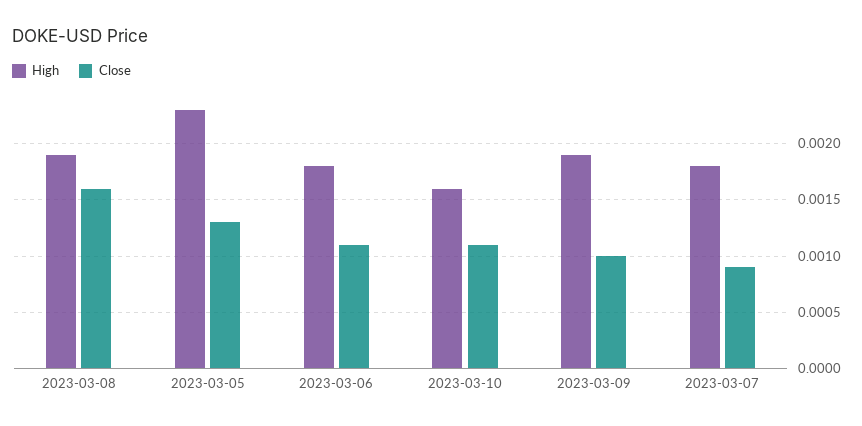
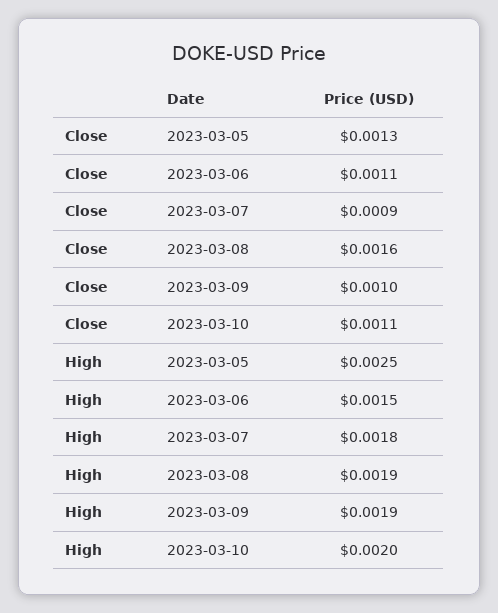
High, 2023-03-05: 0.0023 -> 0.0025
High, 2023-03-06: 0.0018 -> 0.0015
High, 2023-03-10: 0.0016 -> 0.002

